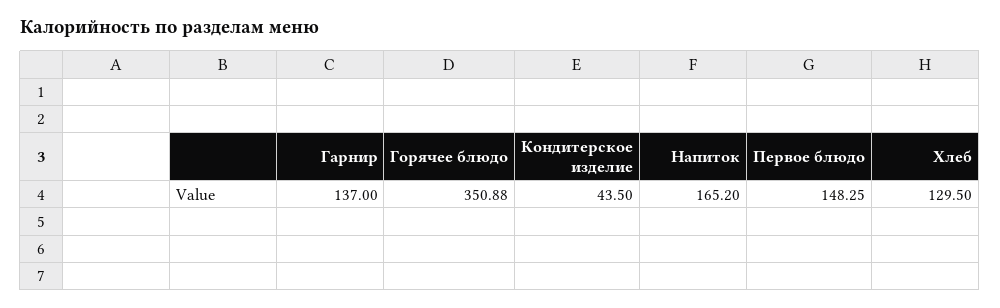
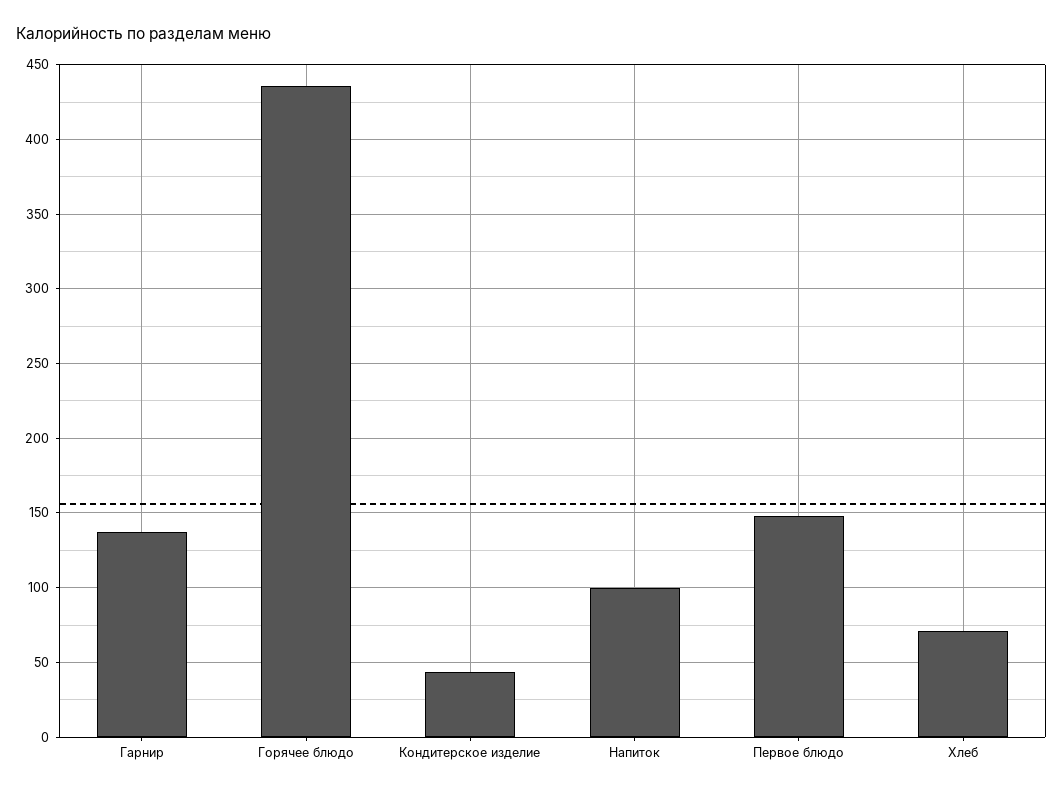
Горячее блюдо: 350.88 -> 435
Напиток: 165.2 -> 100
Хлеб: 129.5 -> 70

